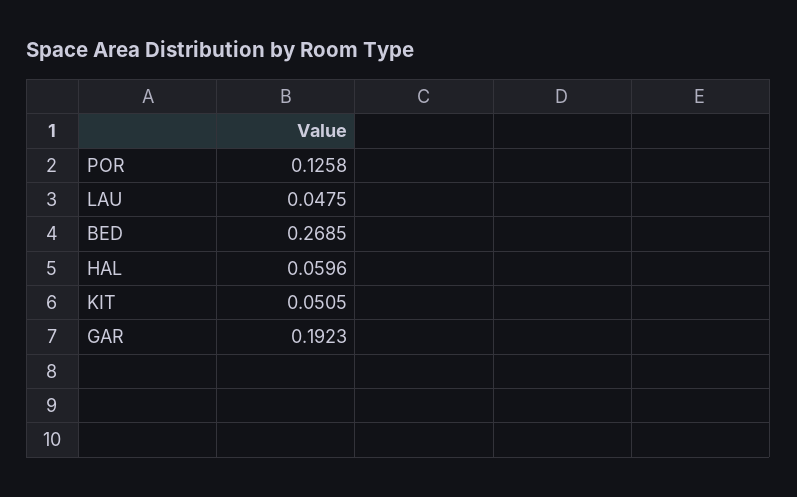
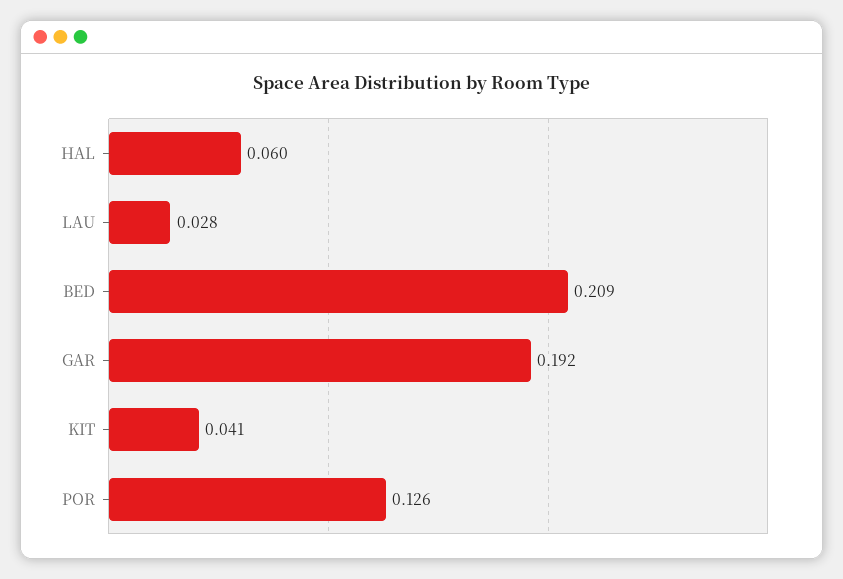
LAU: 0.0475 -> 0.028
BED: 0.2685 -> 0.209
KIT: 0.0505 -> 0.041

